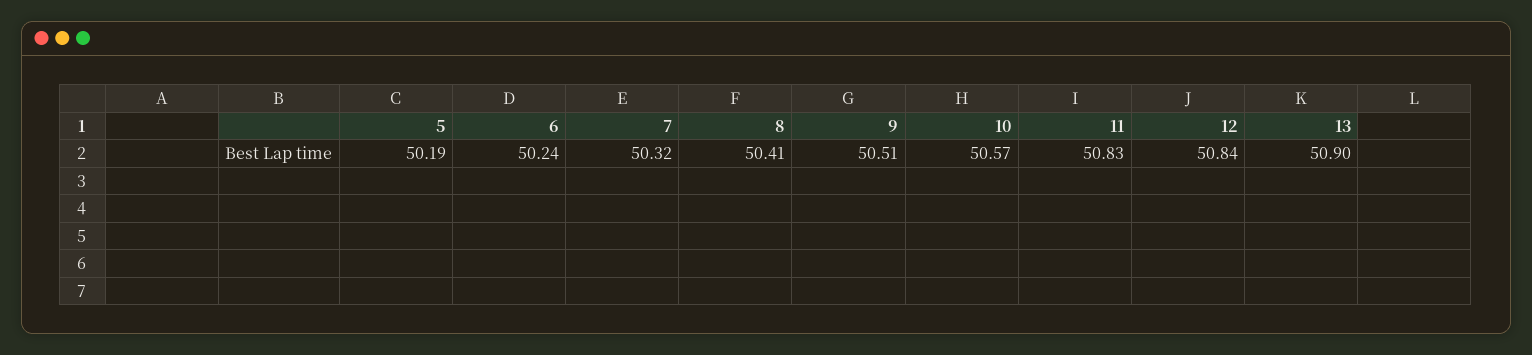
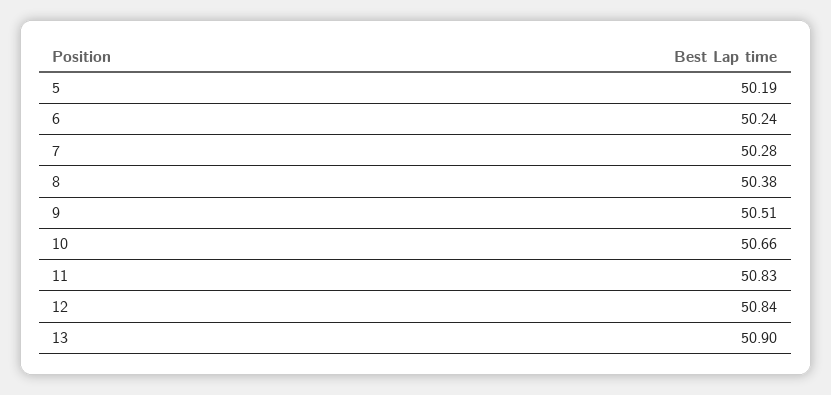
7: 50.32 -> 50.28
8: 50.41 -> 50.38
10: 50.57 -> 50.66

